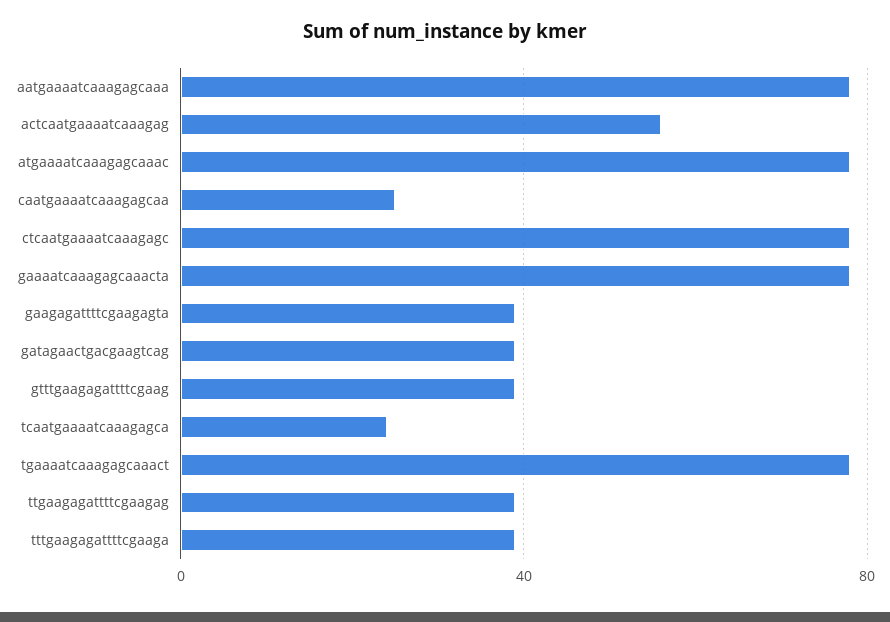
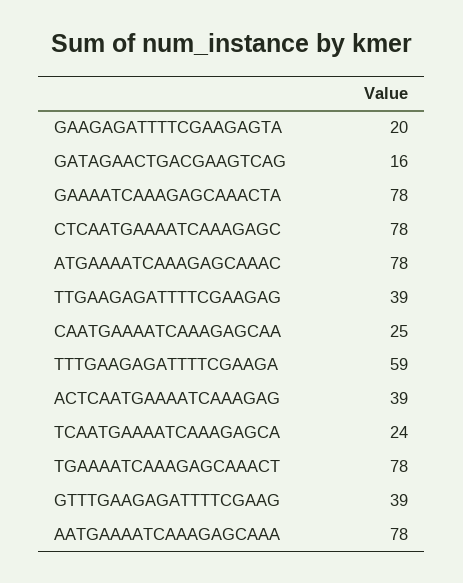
actcaatgaaaatcaaagag: 55 -> 39
gaagagattttcgaagagta: 40 -> 20
gatagaactgacgaagtcag: 40 -> 16
tttgaagagattttcgaaga: 40 -> 59

